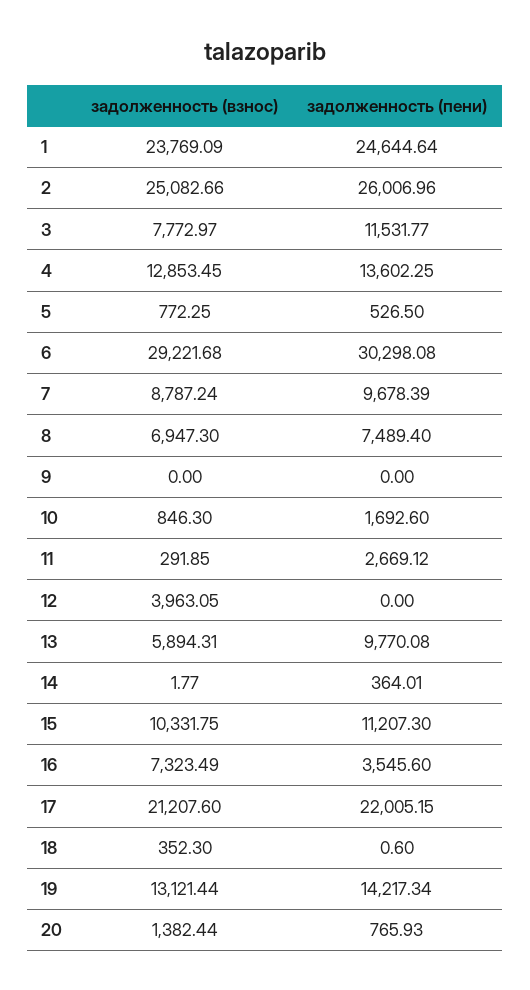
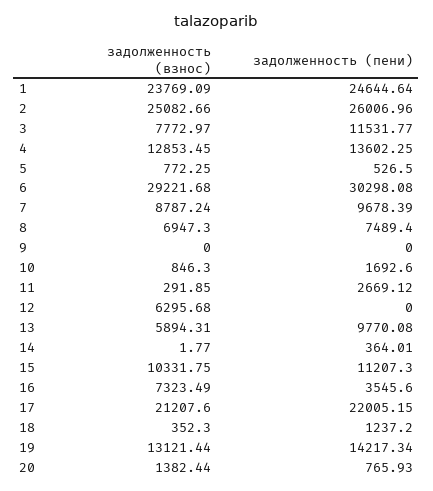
задолженность (взнос), 12: 3963.05 -> 6295.68
задолженность (пени), 18: 0.6 -> 1237.2

